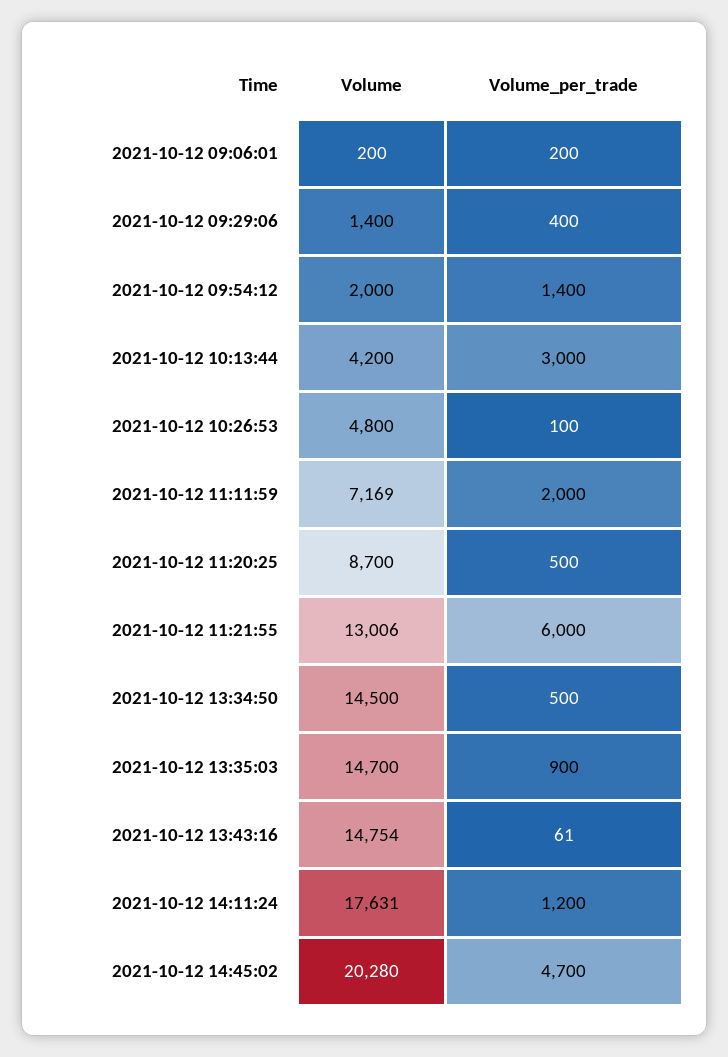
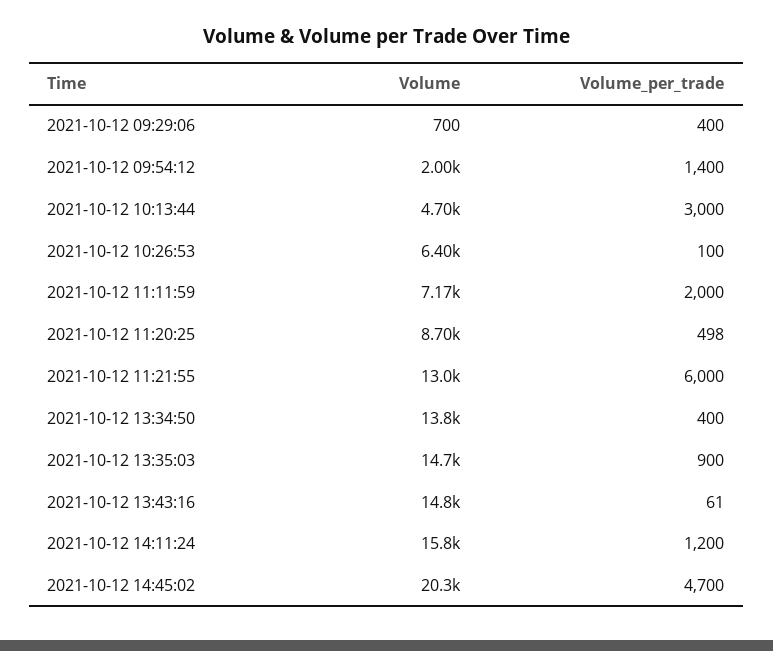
Volume, 2021-10-12 09:06:01: 200 -> none
Volume_per_trade, 2021-10-12 09:06:01: 200 -> none
Volume, 2021-10-12 09:29:06: 1400 -> 700
Volume, 2021-10-12 10:13:44: 4200 -> 4700
Volume, 2021-10-12 10:26:53: 4800 -> 6400
Volume_per_trade, 2021-10-12 11:20:25: 500 -> 498
Volume, 2021-10-12 13:34:50: 14500 -> 13800
Volume_per_trade, 2021-10-12 13:34:50: 500 -> 400
Volume, 2021-10-12 14:11:24: 17631 -> 15800

